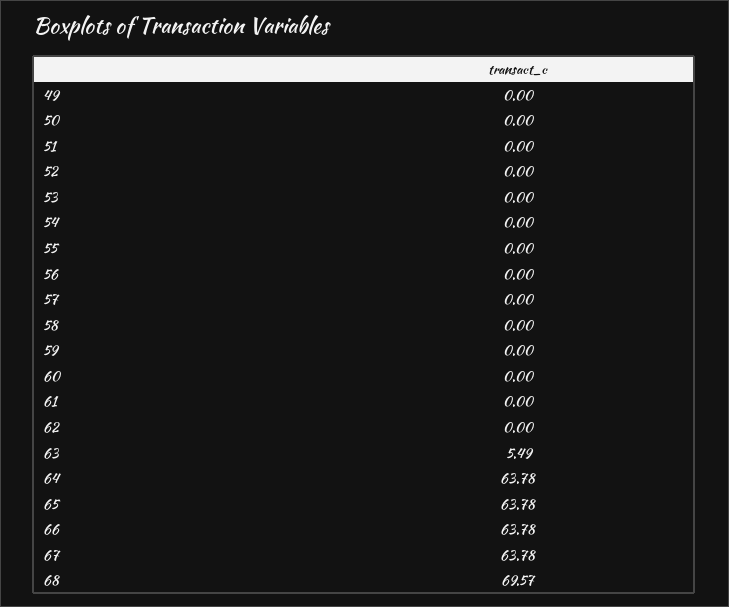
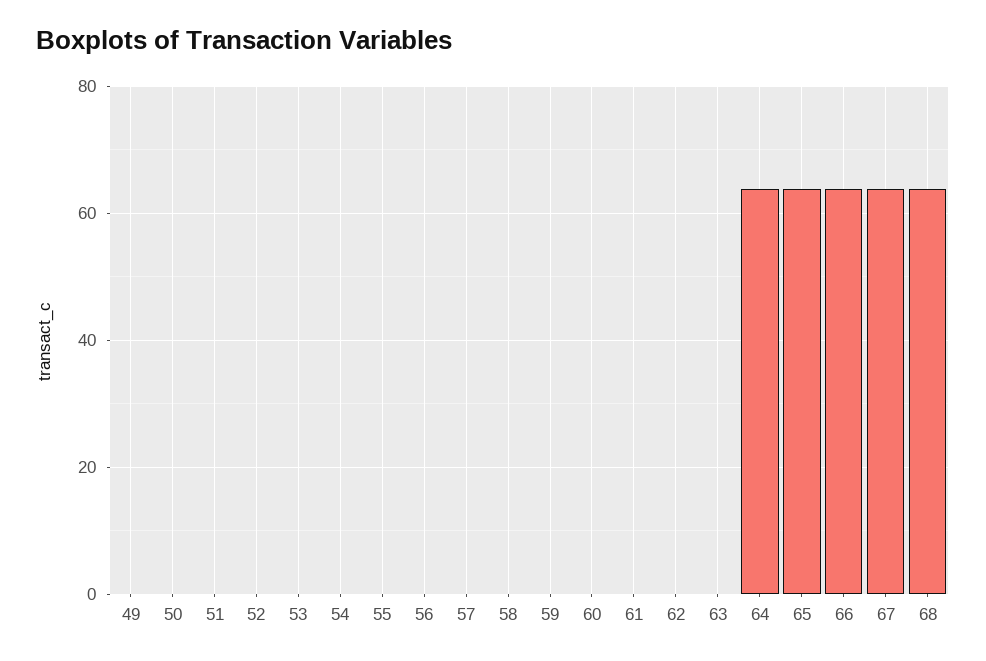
63: 5.49 -> 0
68: 69.57 -> 64

